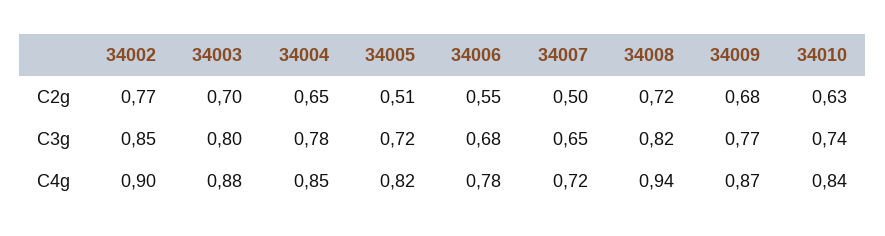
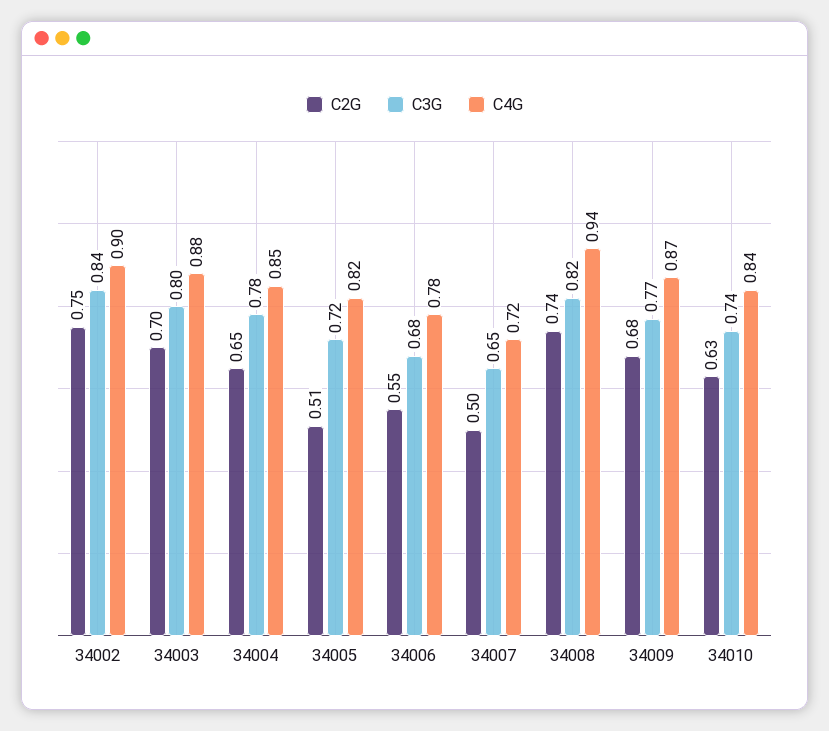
C2g, 34002: 0.77 -> 0.75
C2g, 34008: 0.72 -> 0.74
C3g, 34002: 0.85 -> 0.84

